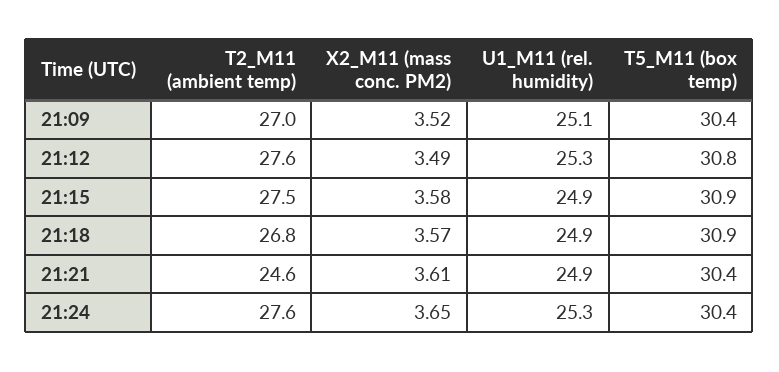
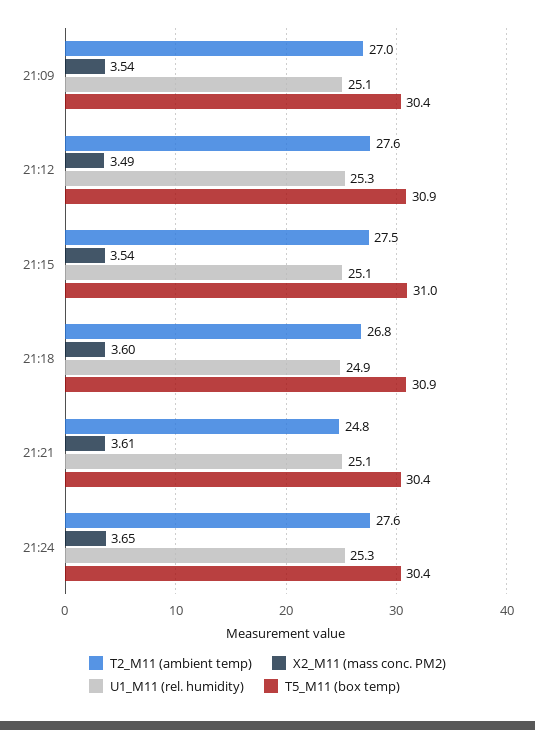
X2_M11 (mass conc. PM2), 21:09: 3.52 -> 3.54
T5_M11 (box temp), 21:12: 30.8 -> 30.9
X2_M11 (mass conc. PM2), 21:15: 3.58 -> 3.54
U1_M11 (rel. humidity), 21:15: 24.9 -> 25.1
T5_M11 (box temp), 21:15: 30.9 -> 31
X2_M11 (mass conc. PM2), 21:18: 3.57 -> 3.6
T2_M11 (ambient temp), 21:21: 24.6 -> 24.8
U1_M11 (rel. humidity), 21:21: 24.9 -> 25.1

